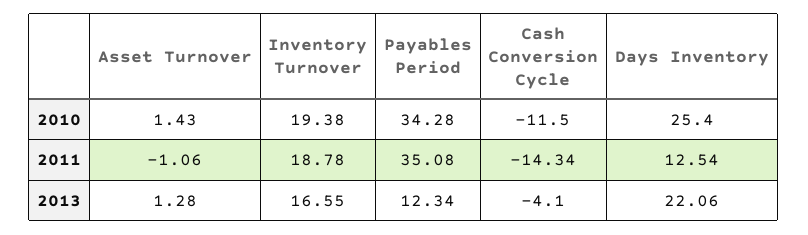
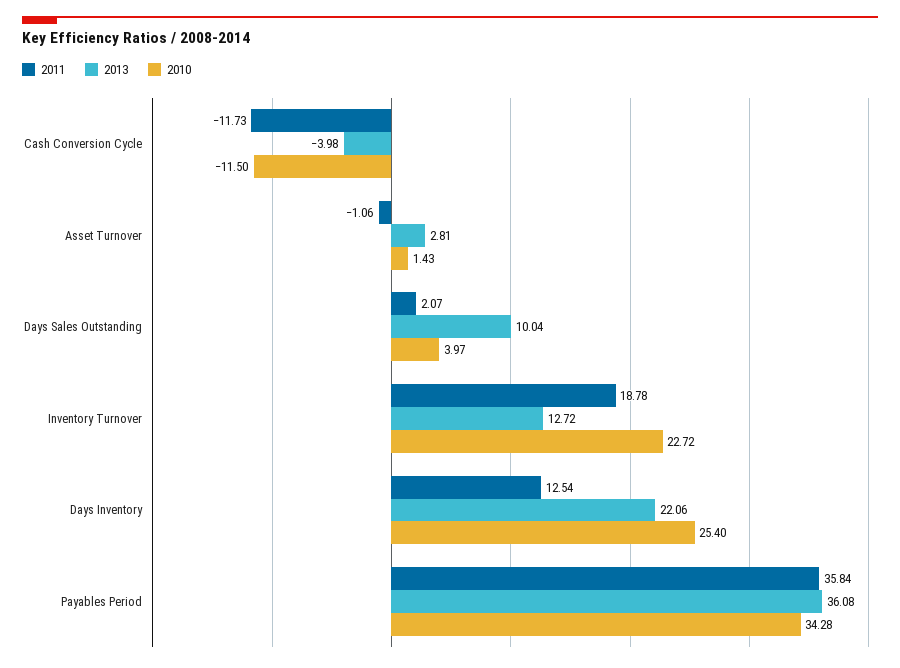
2010, Inventory Turnover: 19.38 -> 22.72
2011, Payables Period: 35.08 -> 35.84
2011, Cash Conversion Cycle: -14.34 -> -11.73
2013, Asset Turnover: 1.28 -> 2.81
2013, Inventory Turnover: 16.55 -> 12.72
2013, Payables Period: 12.34 -> 36.08
2013, Cash Conversion Cycle: -4.1 -> -3.98
2011, Days Sales Outstanding: none -> 2.07
2013, Days Sales Outstanding: none -> 10.04
2010, Days Sales Outstanding: none -> 3.97

